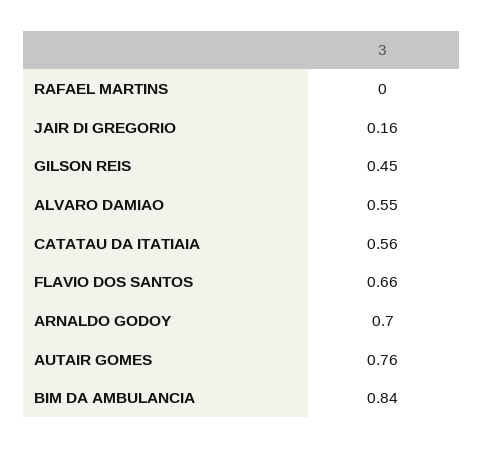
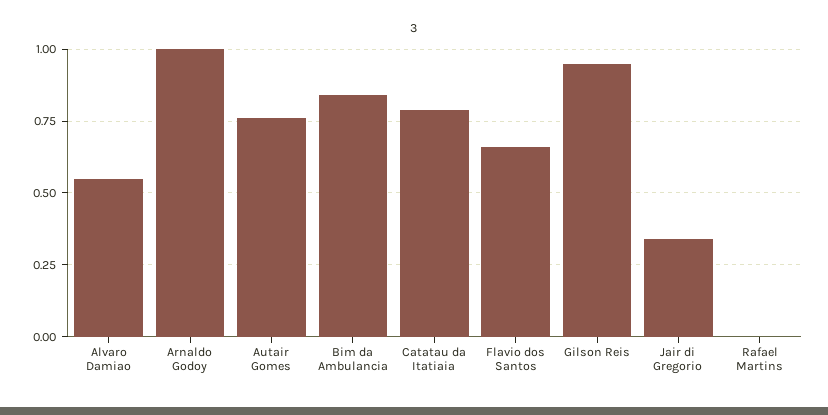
JAIR DI GREGORIO: 0.16 -> 0.35
GILSON REIS: 0.45 -> 0.95
CATATAU DA ITATIAIA: 0.56 -> 0.8
ARNALDO GODOY: 0.7 -> 1

